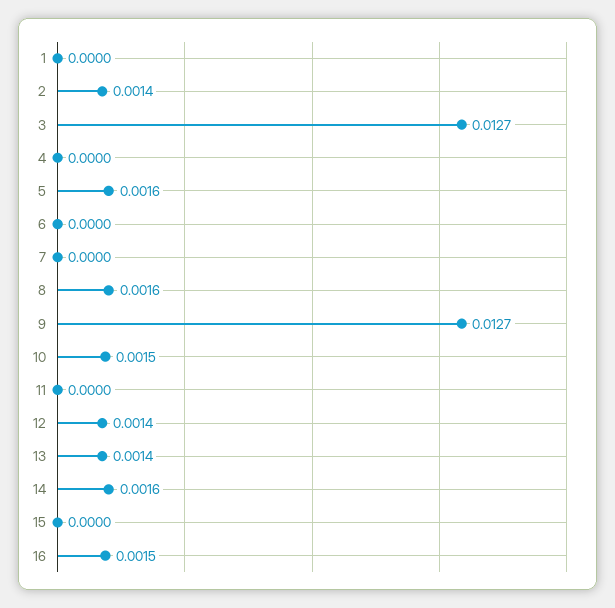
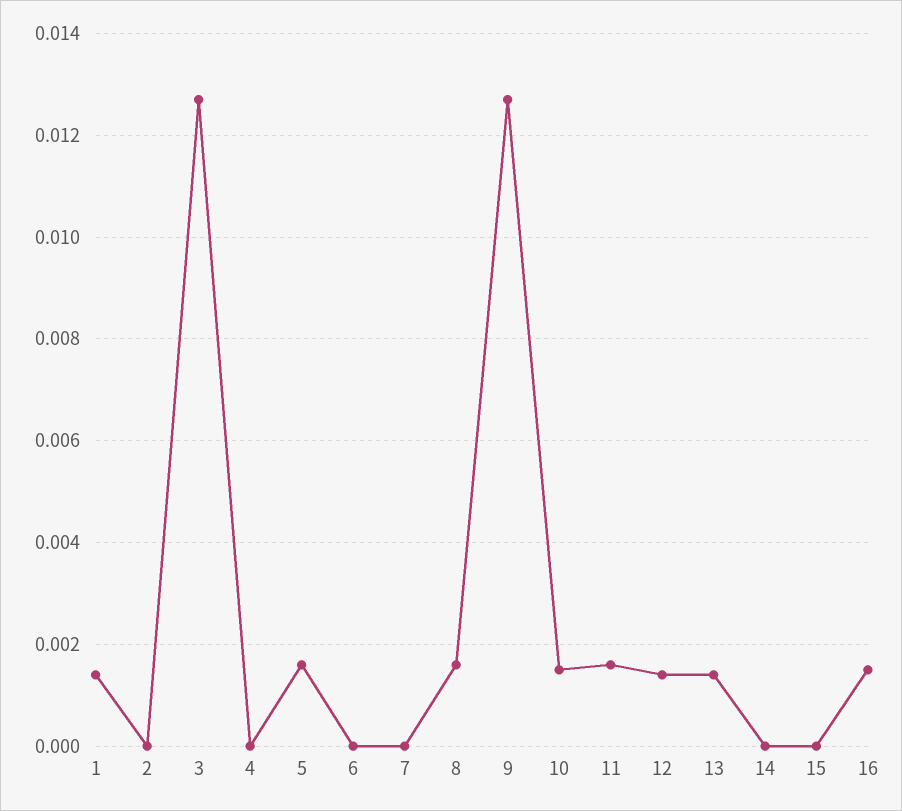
1: 0 -> 0.0015
2: 0.0014 -> 0
11: 0 -> 0.0015
14: 0.0016 -> 0

